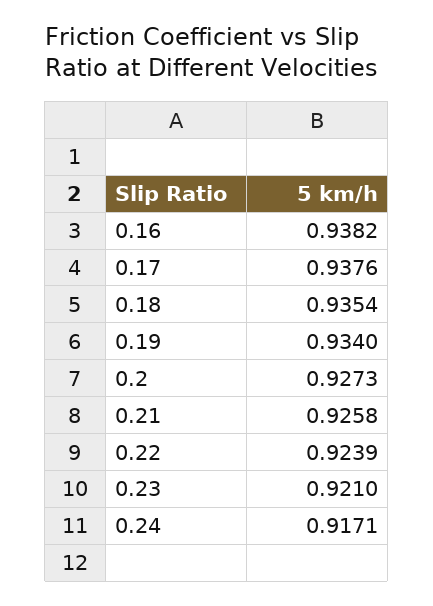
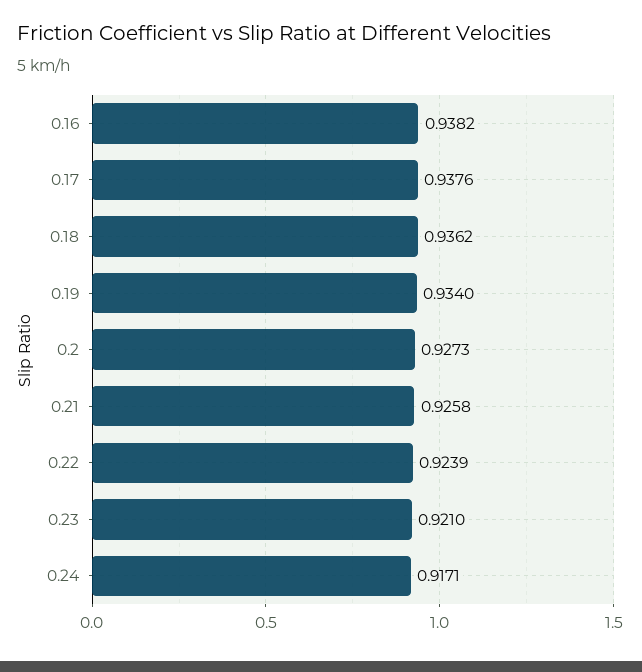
0.18: 0.9354 -> 0.9362

